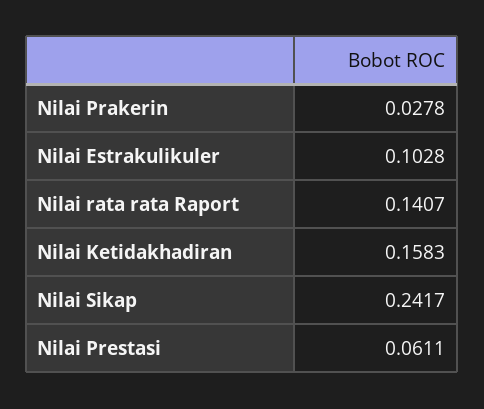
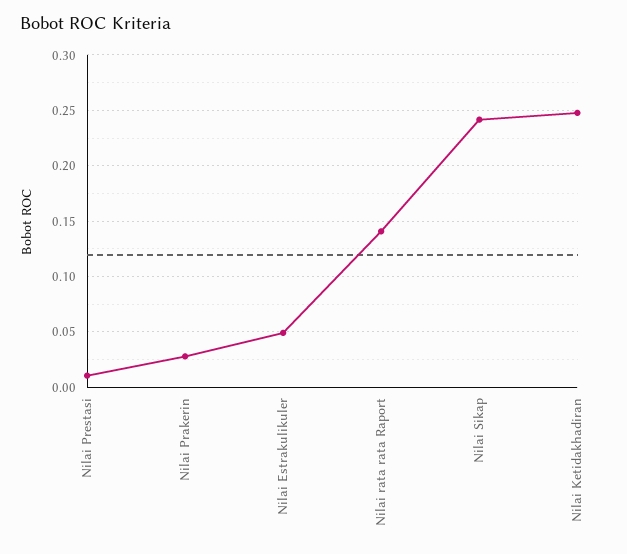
Nilai Estrakulikuler: 0.1028 -> 0.05
Nilai Ketidakhadiran: 0.1583 -> 0.25
Nilai Prestasi: 0.0611 -> 0.01

